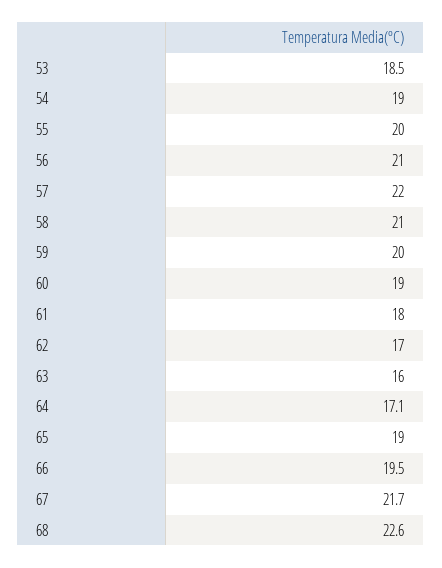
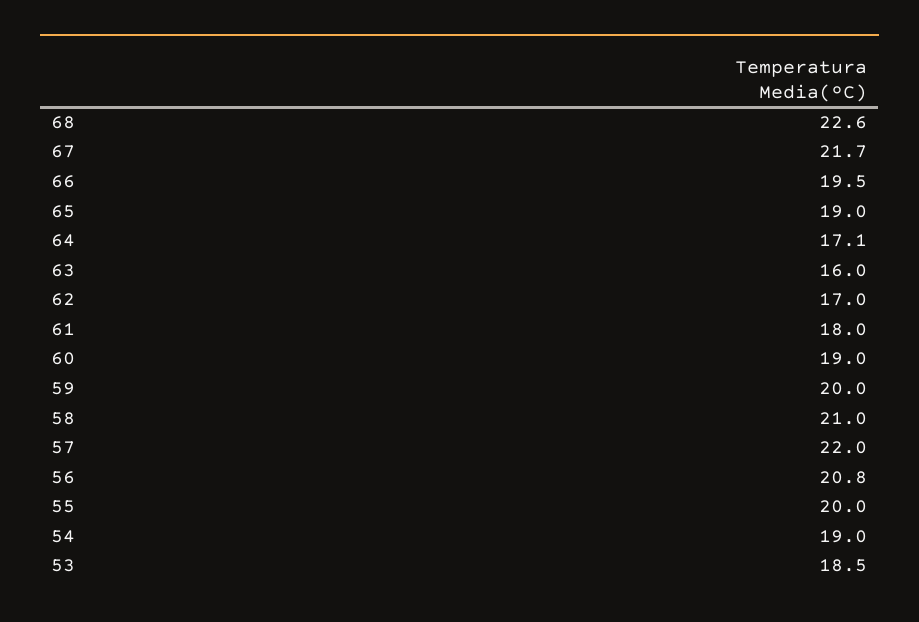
56: 21 -> 20.8

